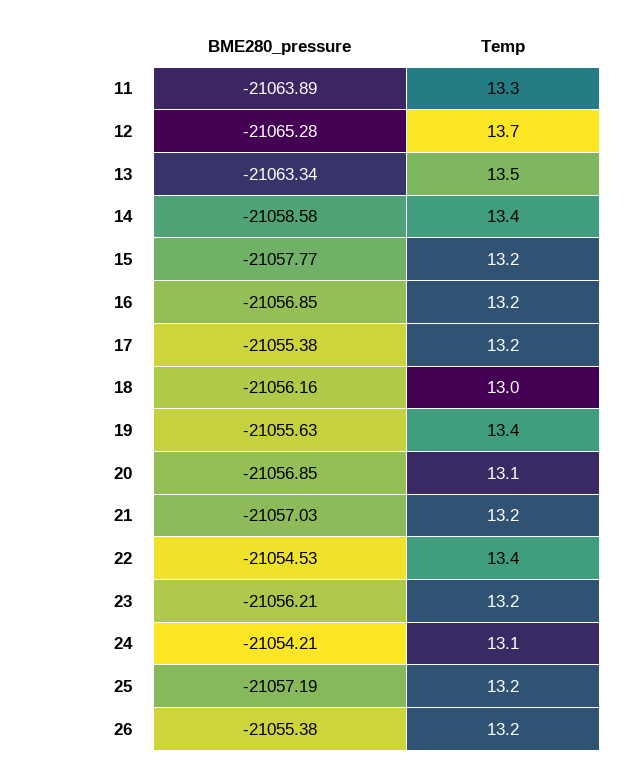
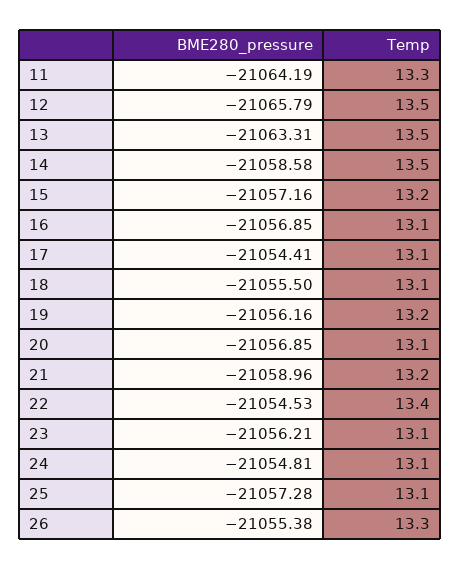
BME280_pressure, 11: -21063.89 -> -21064.19
BME280_pressure, 12: -21065.28 -> -21065.79
Temp, 12: 13.7 -> 13.5
BME280_pressure, 13: -21063.34 -> -21063.31
Temp, 14: 13.4 -> 13.5
BME280_pressure, 15: -21057.77 -> -21057.16
Temp, 16: 13.2 -> 13.1
BME280_pressure, 17: -21055.38 -> -21054.41
Temp, 17: 13.2 -> 13.1
BME280_pressure, 18: -21056.16 -> -21055.5
Temp, 18: 13 -> 13.1
BME280_pressure, 19: -21055.63 -> -21056.16
Temp, 19: 13.4 -> 13.2
BME280_pressure, 21: -21057.03 -> -21058.96
Temp, 23: 13.2 -> 13.1
BME280_pressure, 24: -21054.21 -> -21054.81
BME280_pressure, 25: -21057.19 -> -21057.28
Temp, 25: 13.2 -> 13.1
Temp, 26: 13.2 -> 13.3

